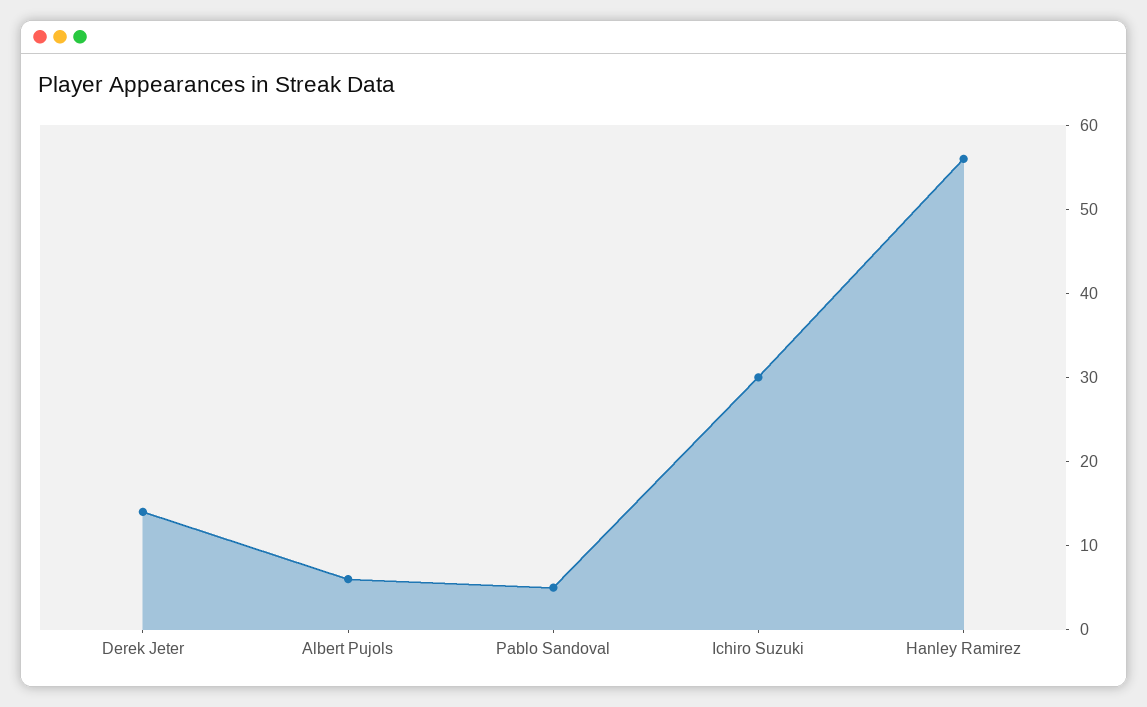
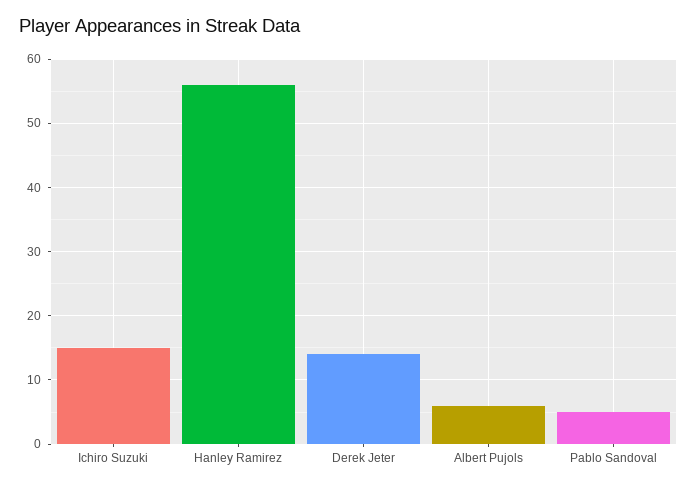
Ichiro Suzuki: 30 -> 15

